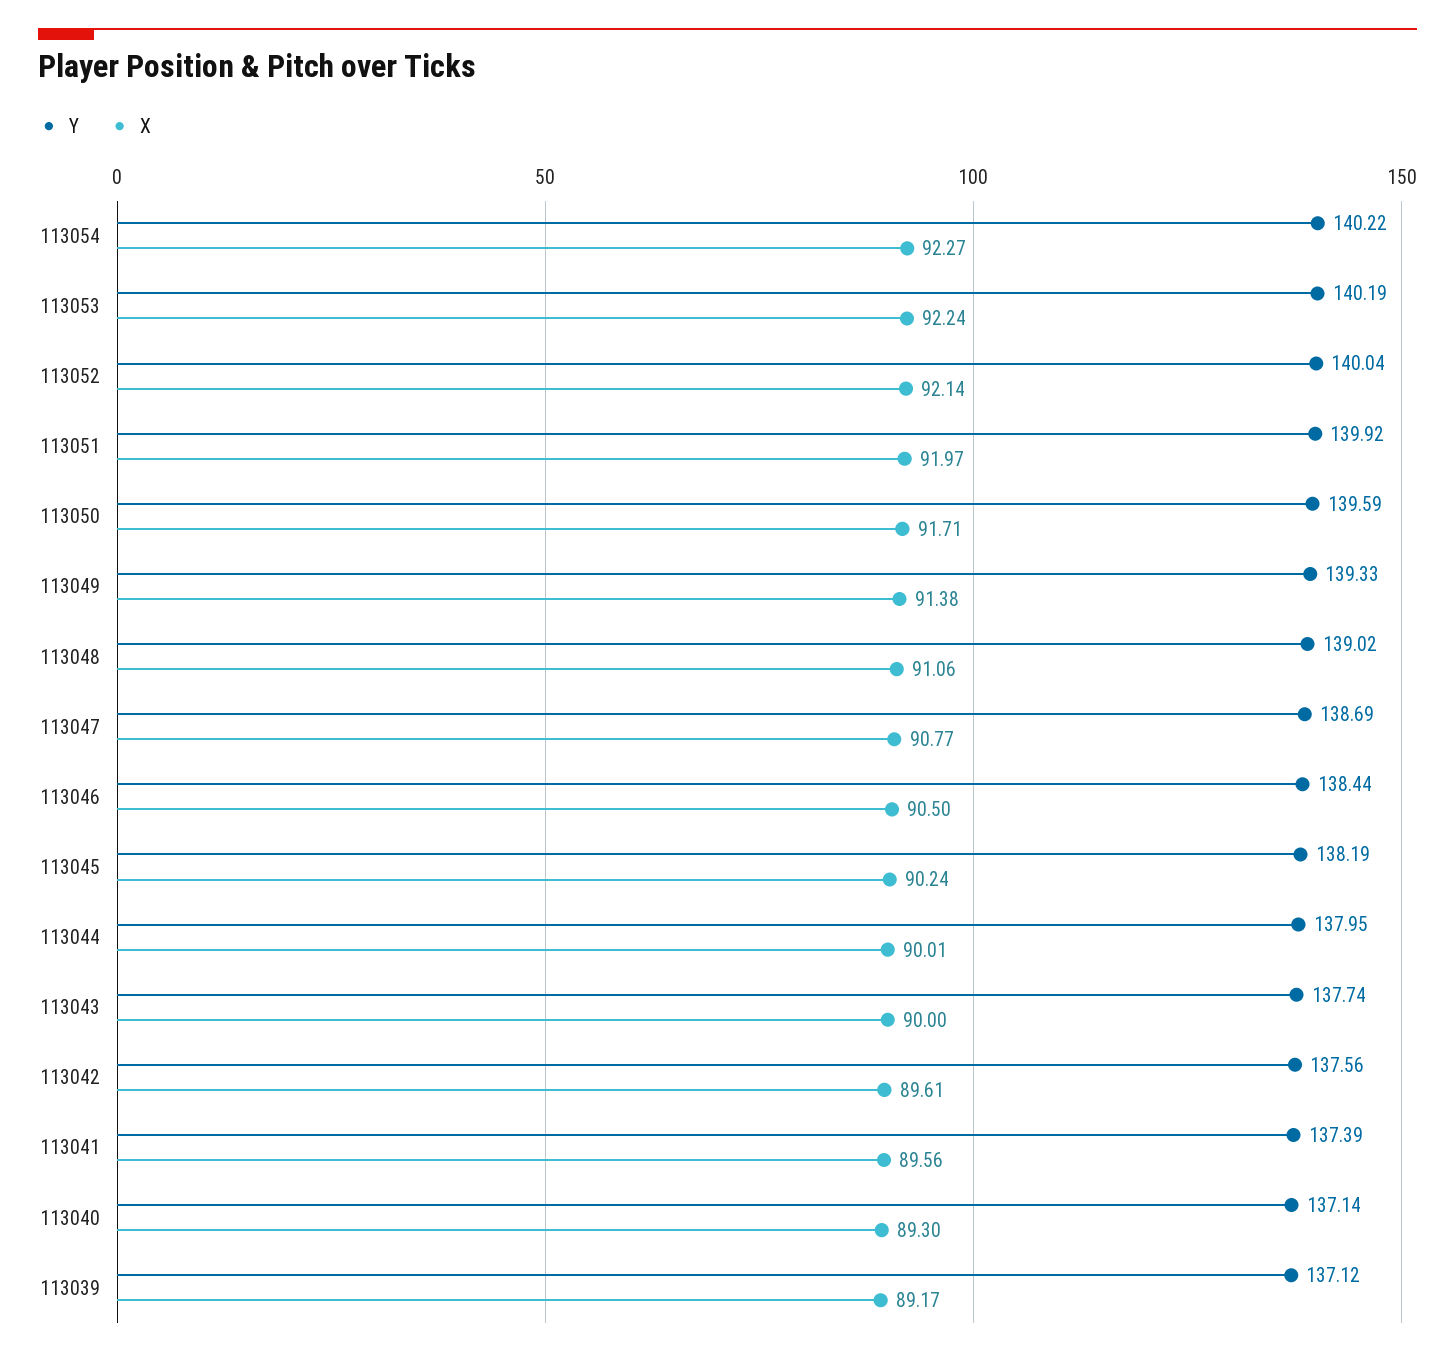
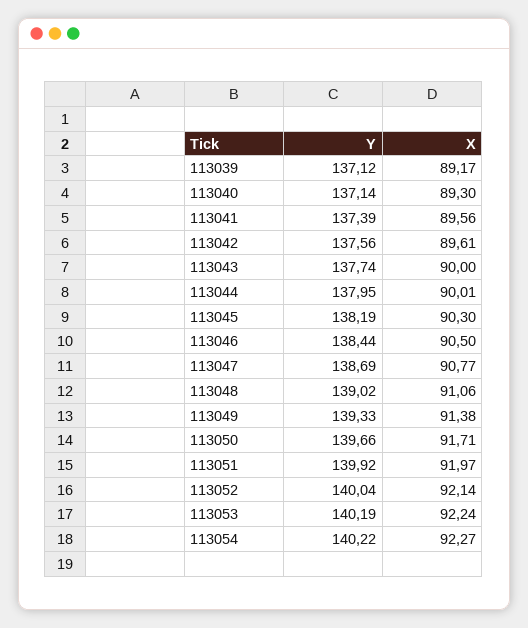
Y, 113050: 139.59 -> 139.66
X, 113045: 90.24 -> 90.3

